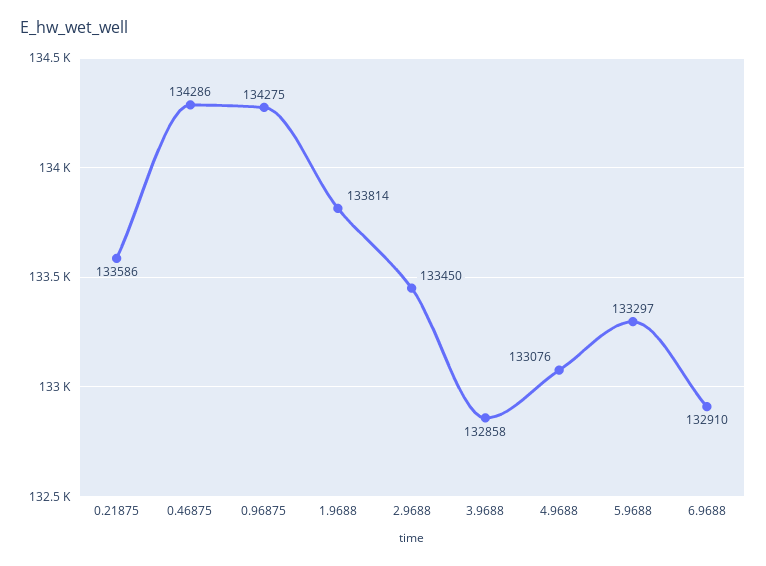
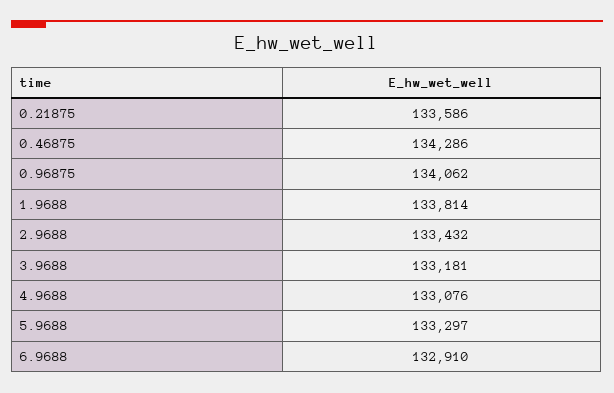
0.96875: 134275 -> 134062
2.9688: 133450 -> 133432
3.9688: 132858 -> 133181

